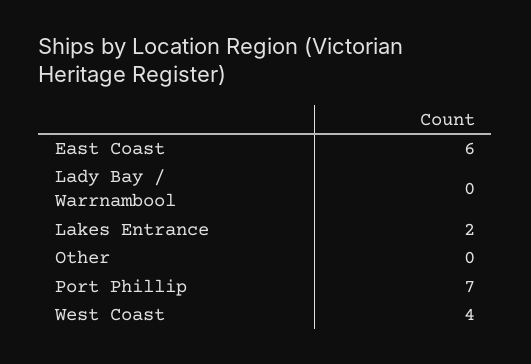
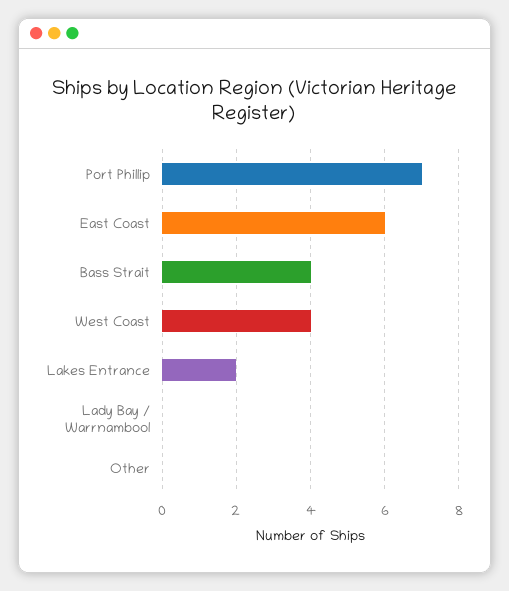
Bass Strait: none -> 4

